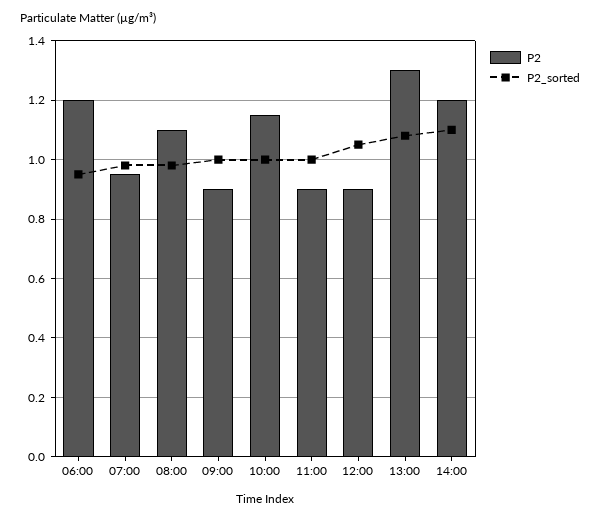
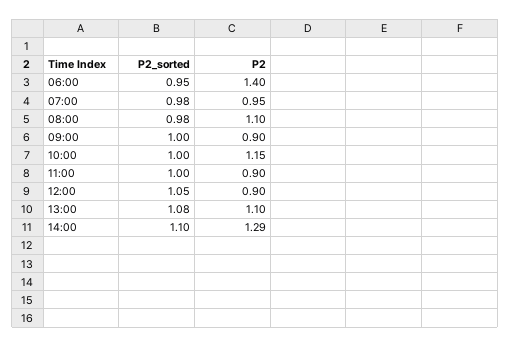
P2, 06:00: 1.2 -> 1.4
P2, 13:00: 1.3 -> 1.1
P2, 14:00: 1.2 -> 1.29

